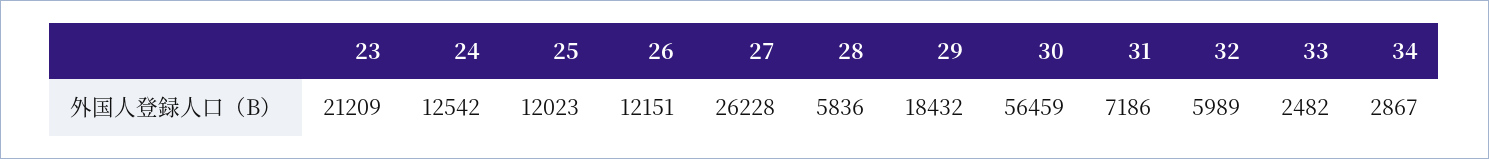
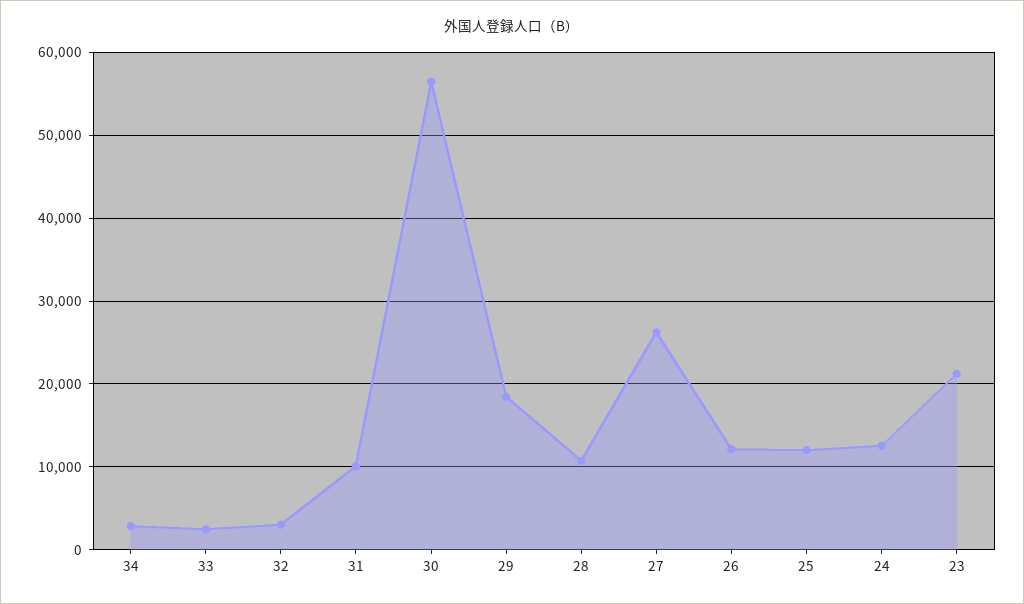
28: 5836 -> 11000
31: 7186 -> 10000
32: 5989 -> 3000

